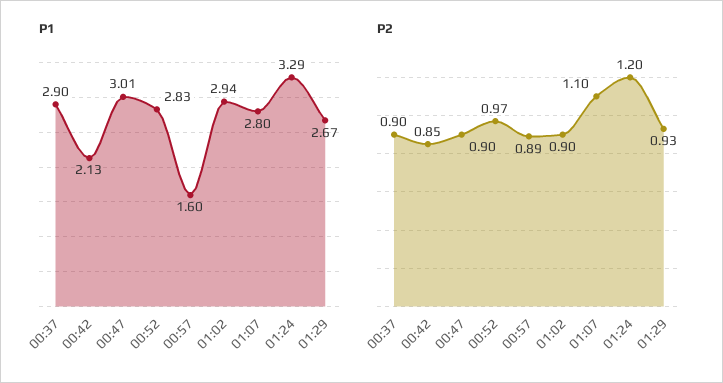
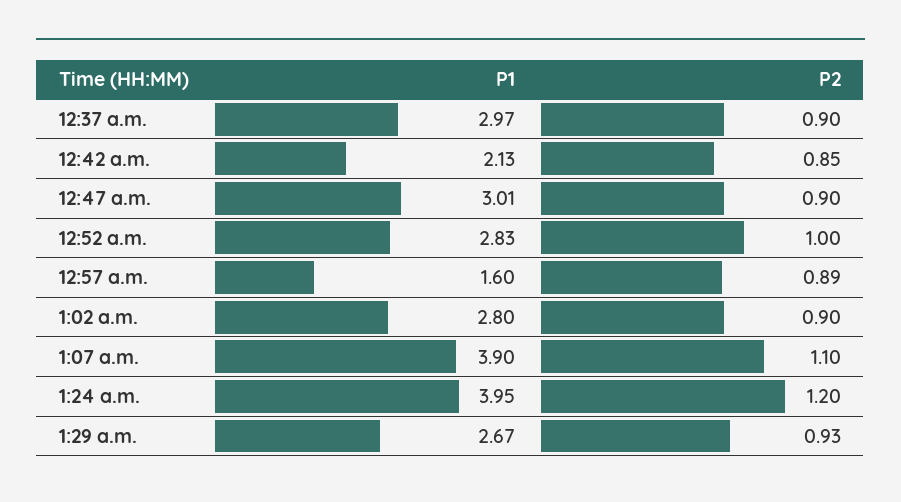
P1, 00:37: 2.9 -> 2.97
P1, 01:02: 2.94 -> 2.8
P1, 01:07: 2.8 -> 3.9
P1, 01:24: 3.29 -> 3.95
P2, 00:52: 0.97 -> 1

